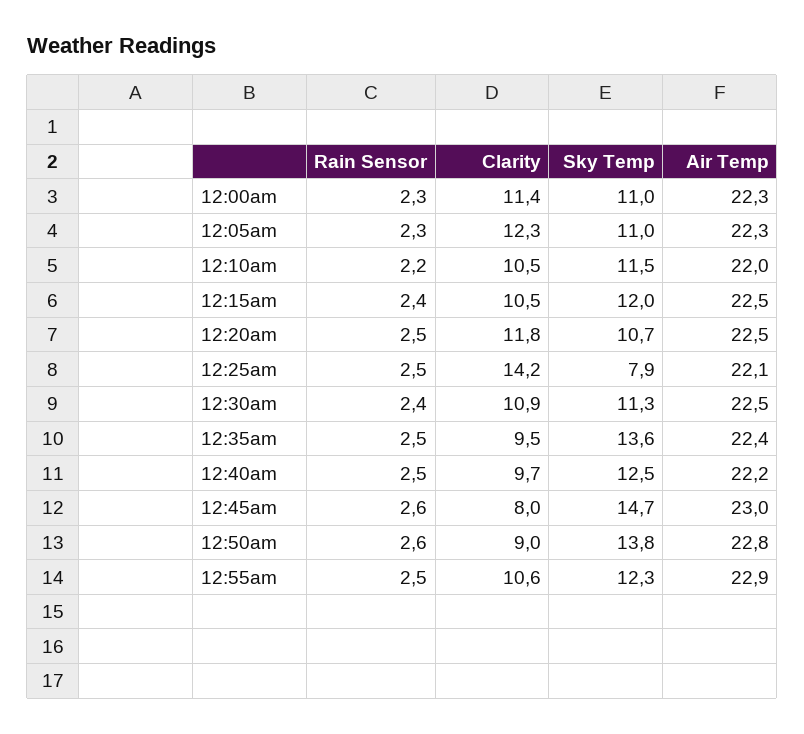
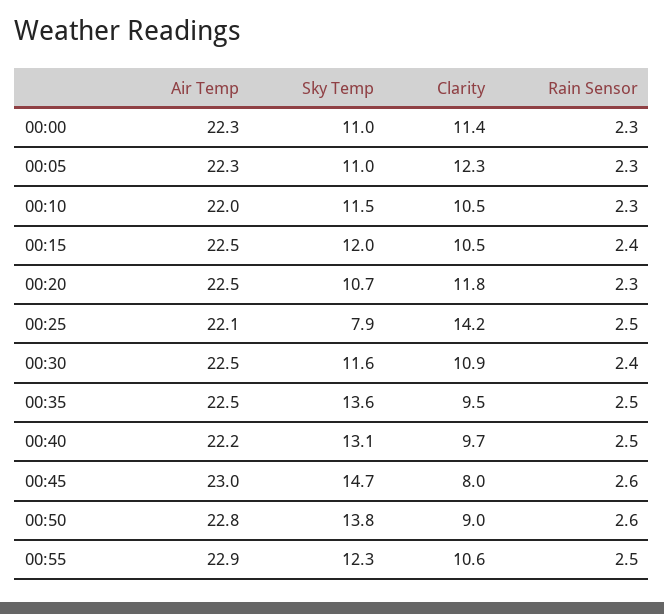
Rain Sensor, 12:10am: 2.2 -> 2.3
Rain Sensor, 12:20am: 2.5 -> 2.3
Sky Temp, 12:30am: 11.3 -> 11.6
Air Temp, 12:35am: 22.4 -> 22.5
Sky Temp, 12:40am: 12.5 -> 13.1

